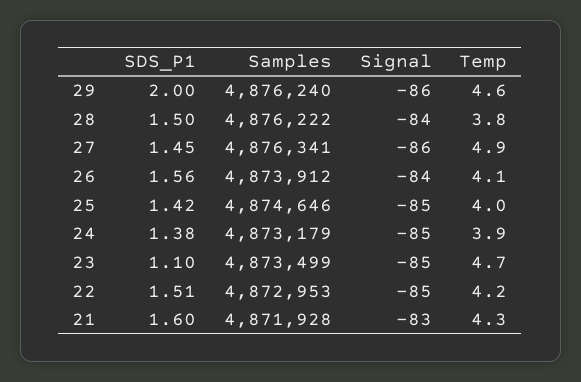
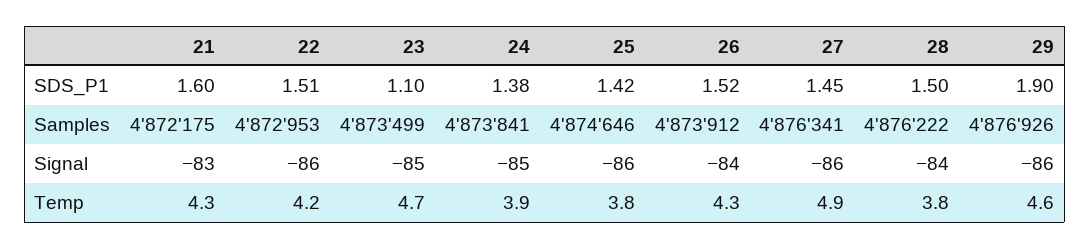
SDS_P1, 29: 2 -> 1.9
Samples, 29: 4876240 -> 4876926
SDS_P1, 26: 1.56 -> 1.52
Temp, 26: 4.1 -> 4.3
Signal, 25: -85 -> -86
Temp, 25: 4 -> 3.8
Samples, 24: 4873179 -> 4873841
Signal, 22: -85 -> -86
Samples, 21: 4871928 -> 4872175

